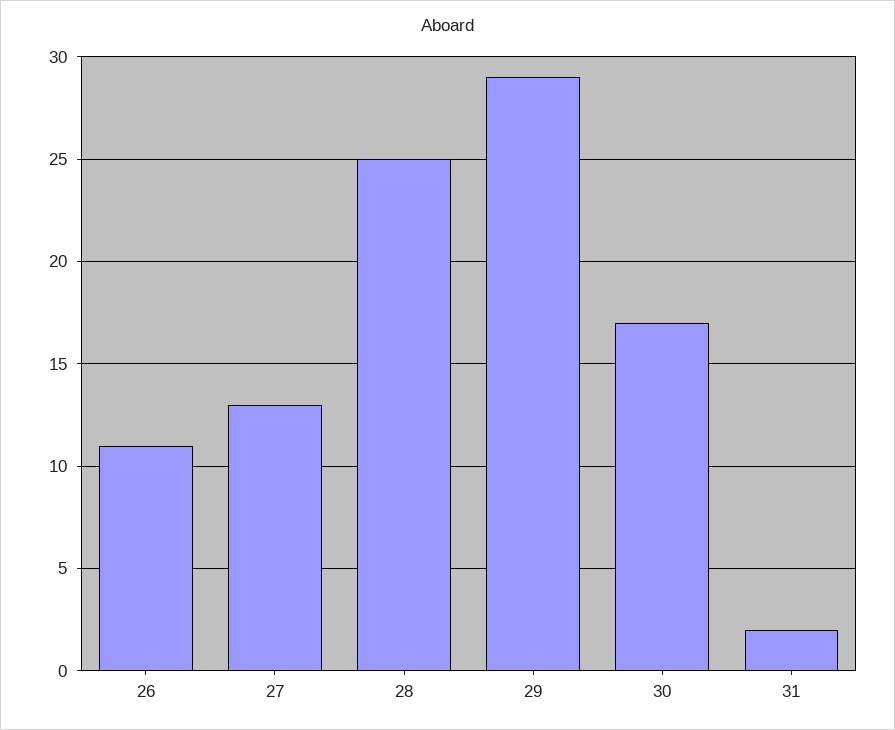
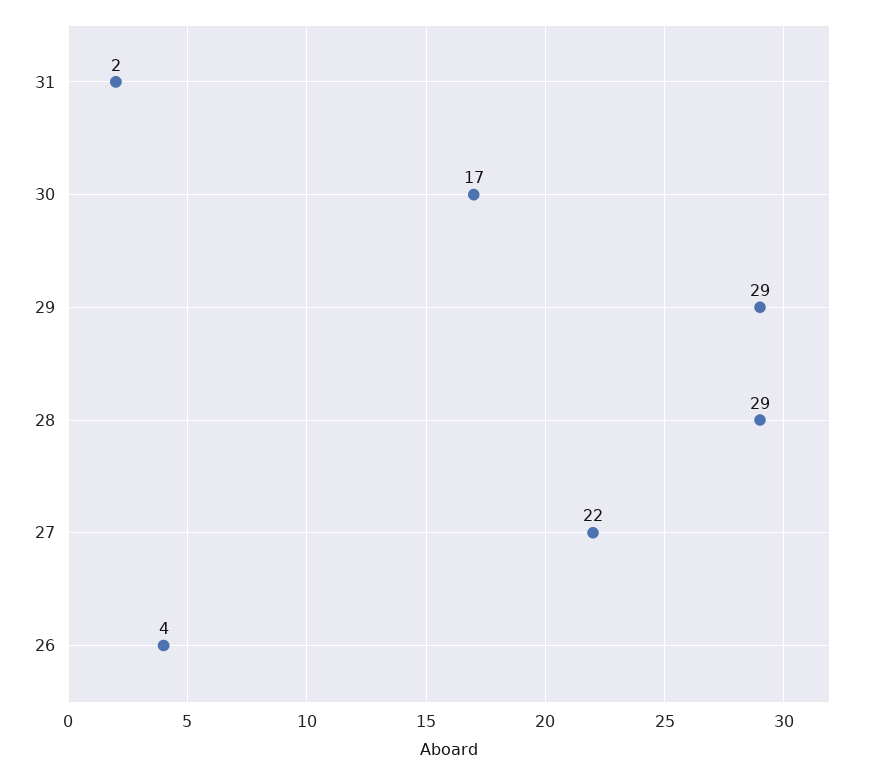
26: 11 -> 4
27: 13 -> 22
28: 25 -> 29

